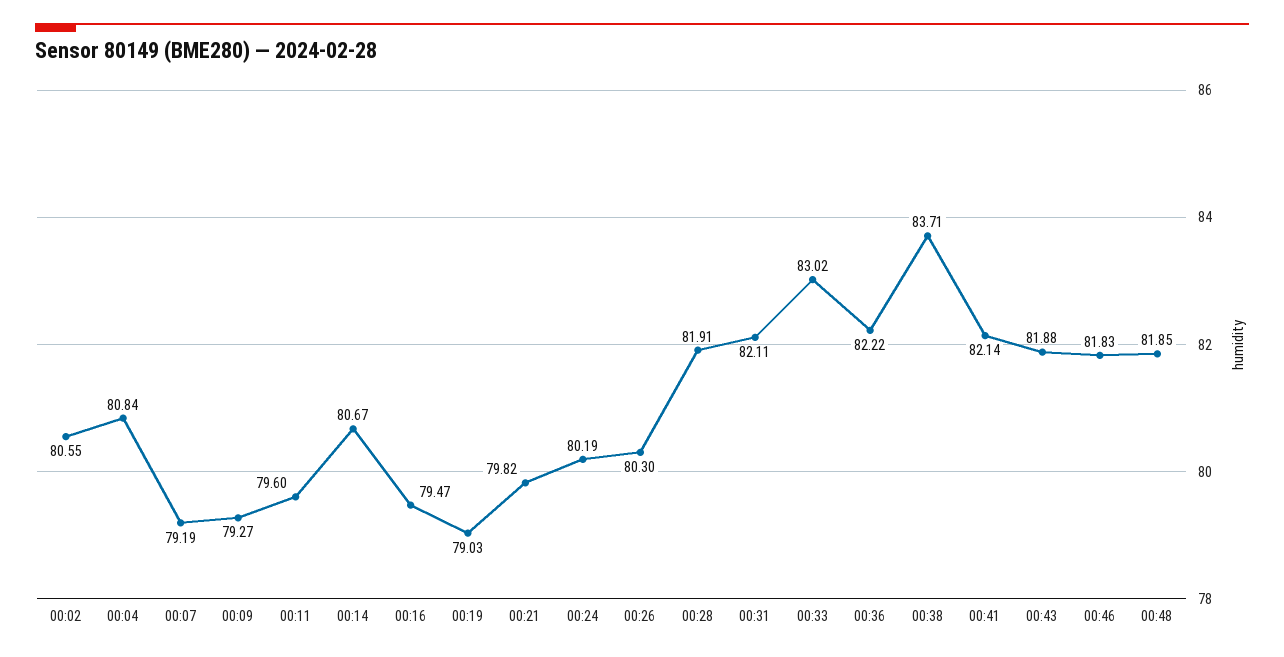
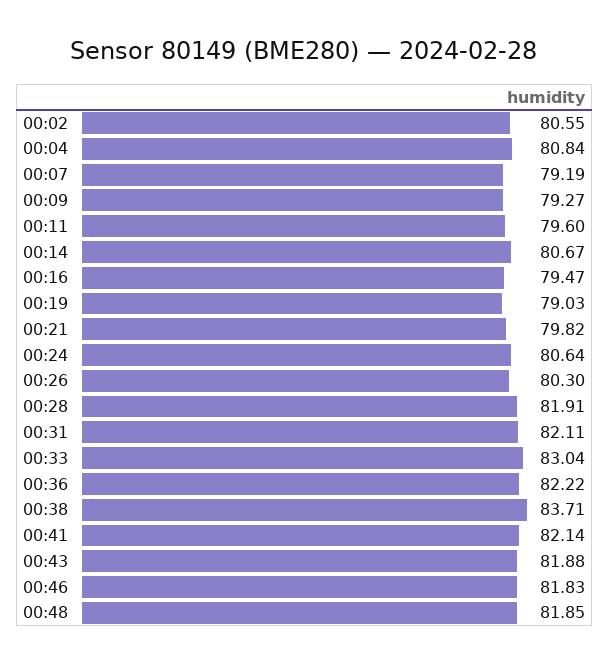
00:24: 80.19 -> 80.64
00:33: 83.02 -> 83.04

